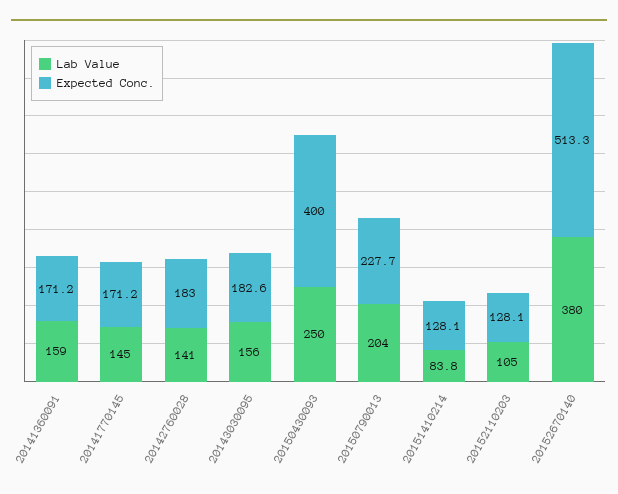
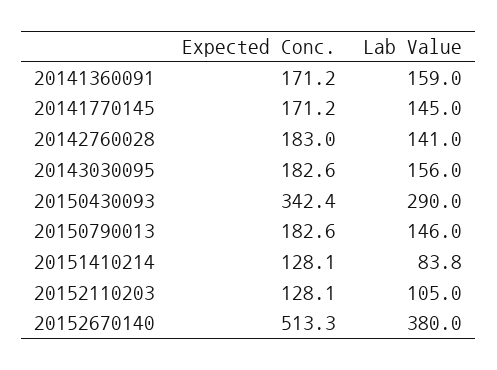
Lab Value, 20150430093: 250 -> 290
Expected Conc., 20150430093: 400 -> 342.4
Lab Value, 20150790013: 204 -> 146
Expected Conc., 20150790013: 227.7 -> 182.6

